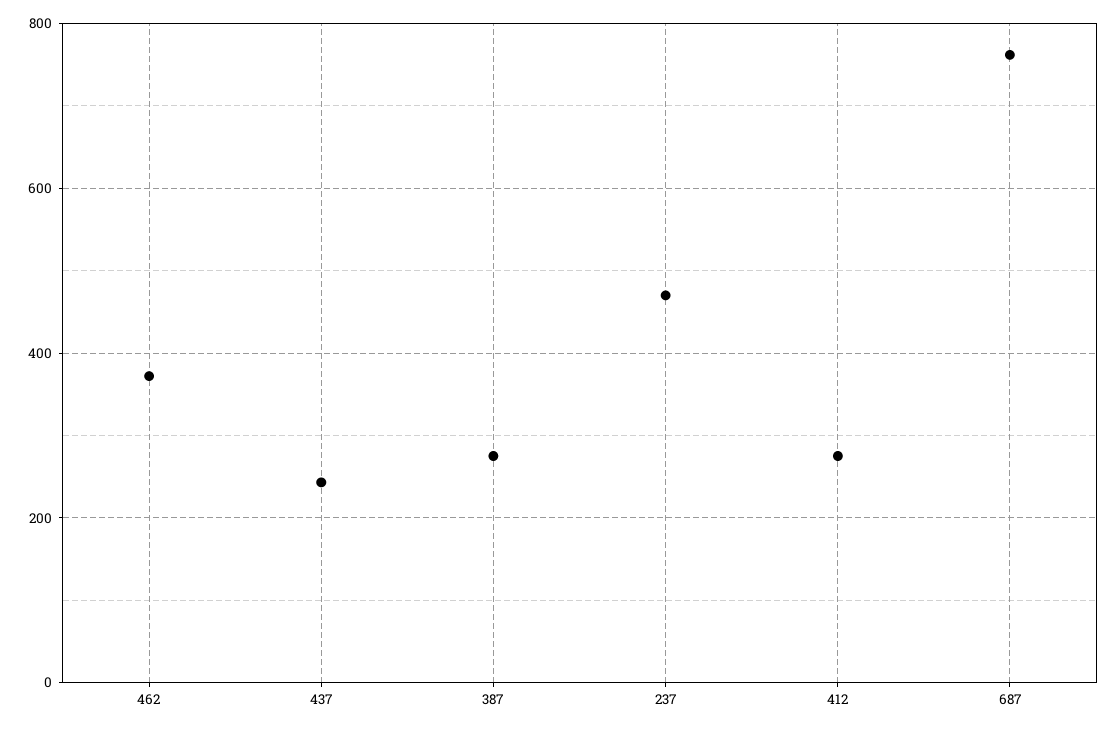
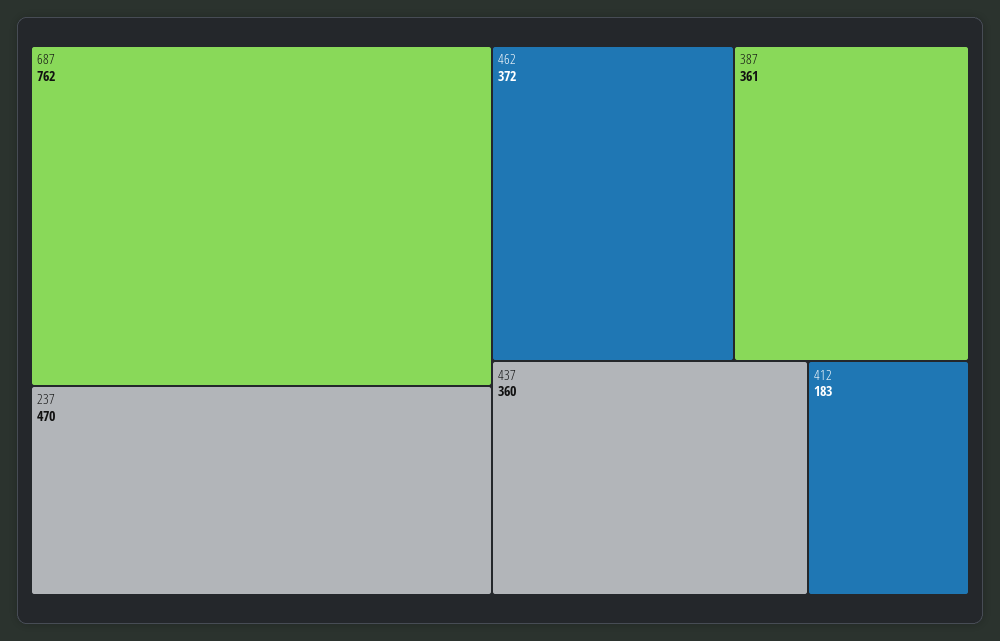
437: 240 -> 360
387: 280 -> 361
412: 280 -> 183

